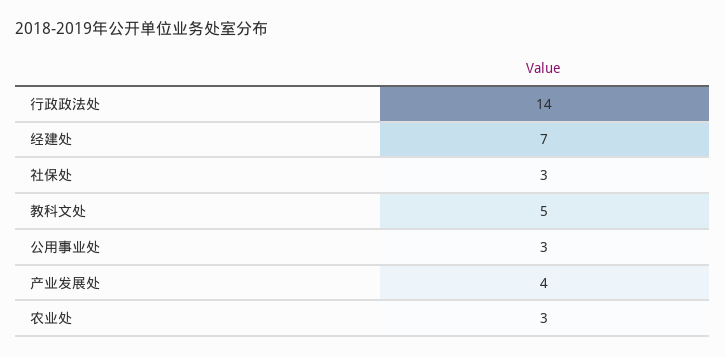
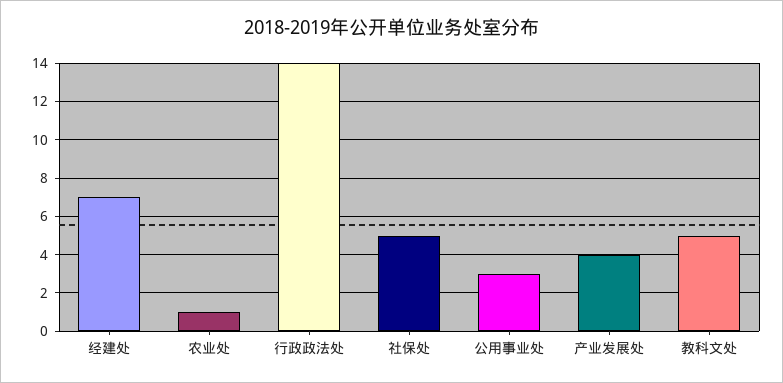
社保处: 3 -> 5
农业处: 3 -> 1

